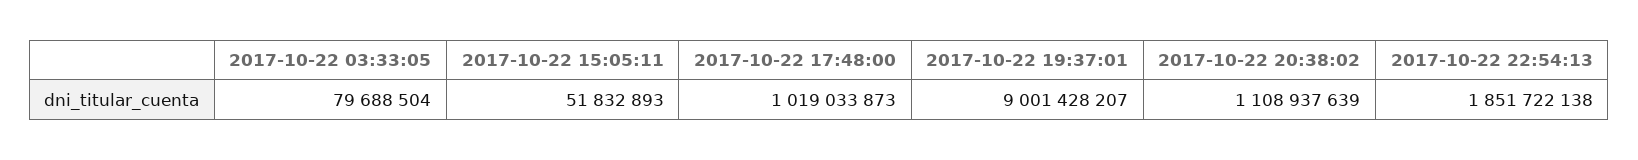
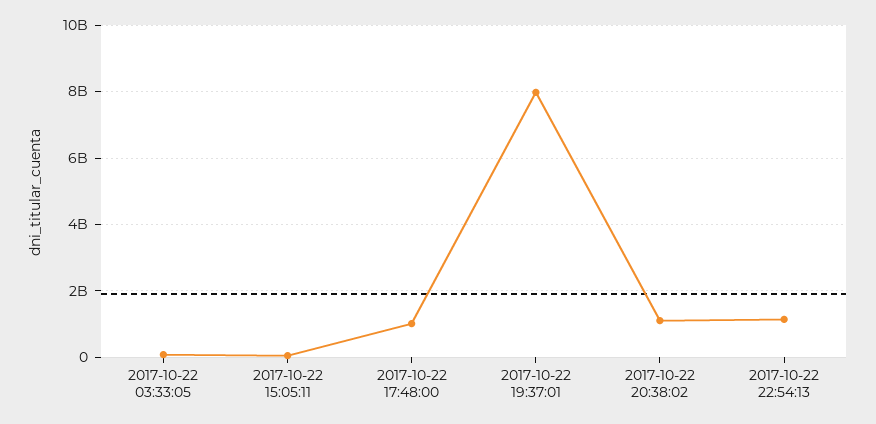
2017-10-22 19:37:01: 9001428207 -> 8000000000
2017-10-22 22:54:13: 1851722138 -> 1200000000

